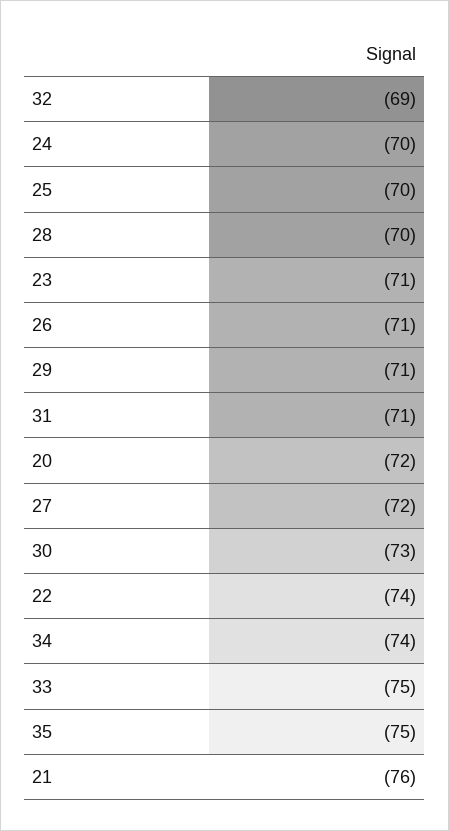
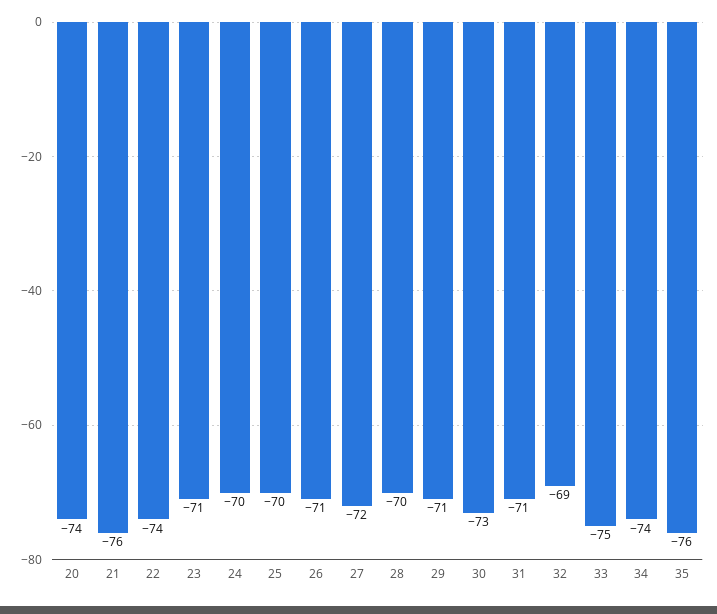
20: -72 -> -74
35: -75 -> -76

